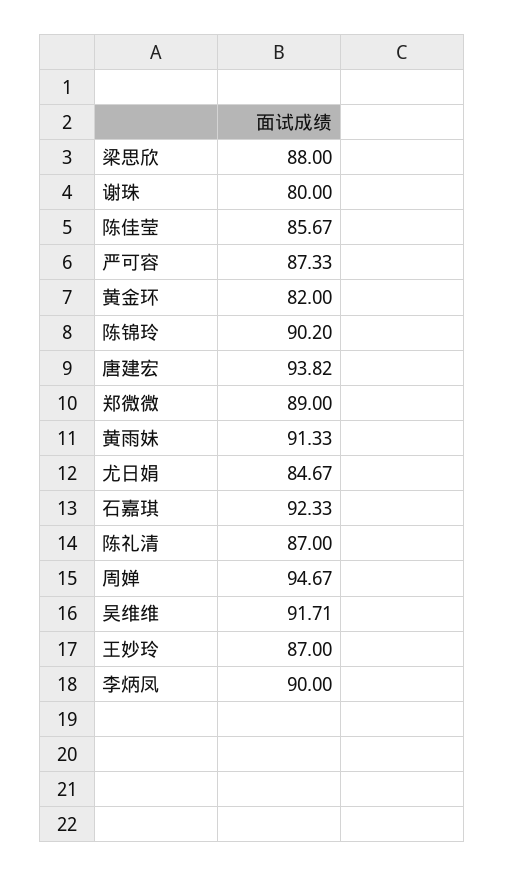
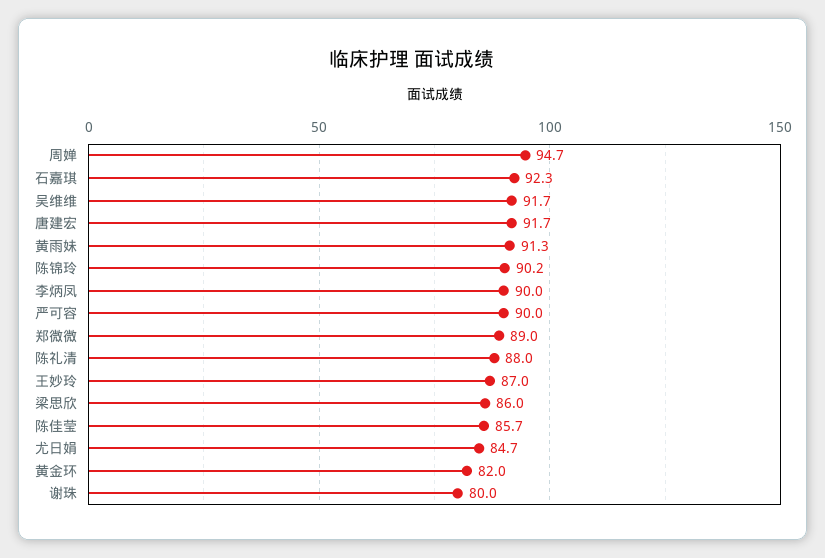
梁思欣: 88 -> 86
严可容: 87.33 -> 90
唐建宏: 93.82 -> 91.7
陈礼清: 87 -> 88

